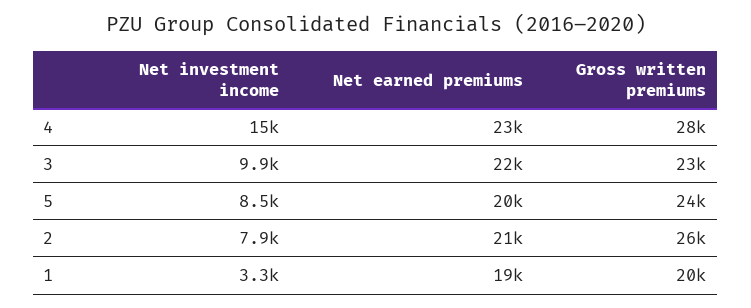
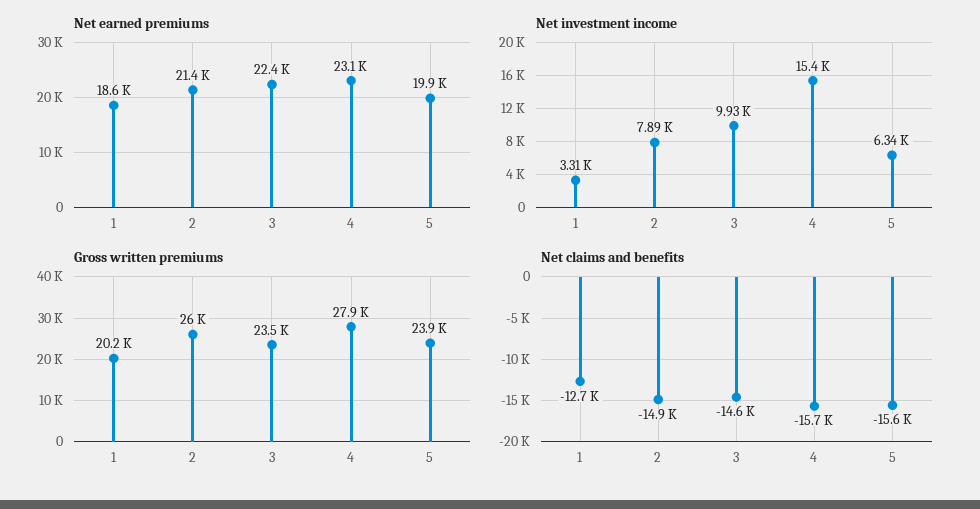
Net investment income, 5: 8500 -> 6340
Net claims and benefits, 1: none -> -12700
Net claims and benefits, 2: none -> -14900
Net claims and benefits, 3: none -> -14600
Net claims and benefits, 4: none -> -15700
Net claims and benefits, 5: none -> -15600

